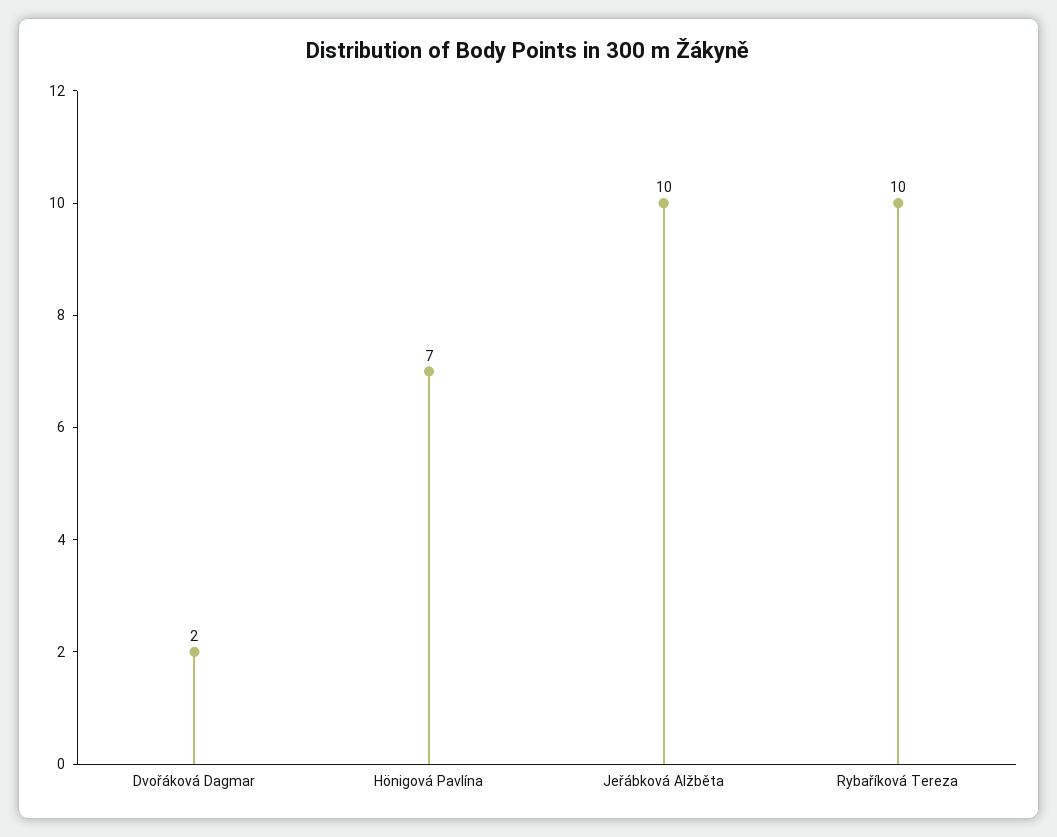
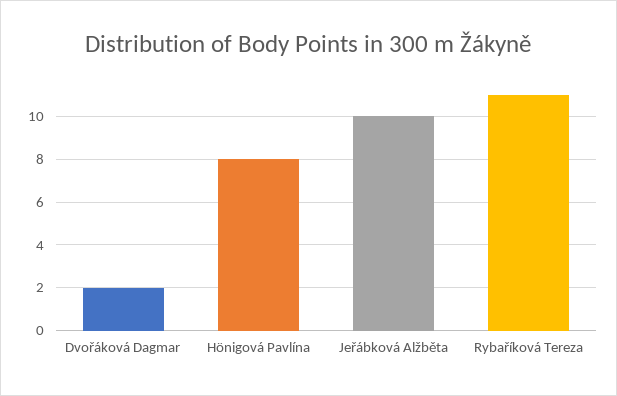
Hönigová Pavlína: 7 -> 8
Rybaříková Tereza: 10 -> 11

